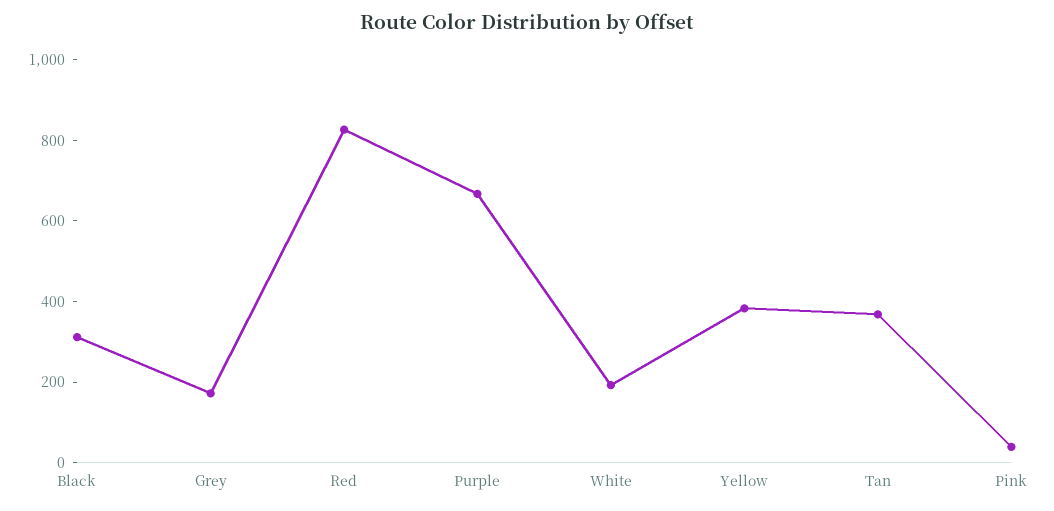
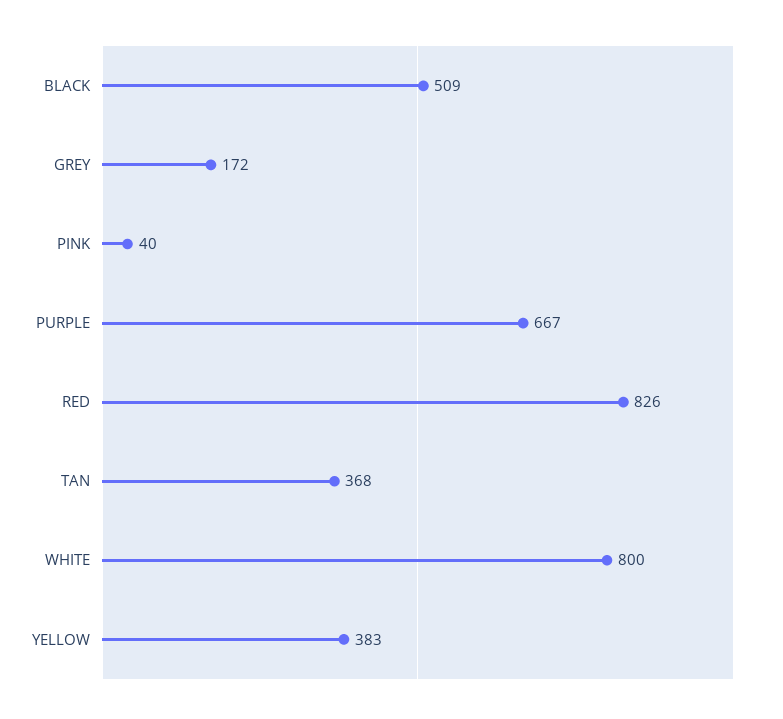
Black: 300 -> 509
White: 200 -> 800

